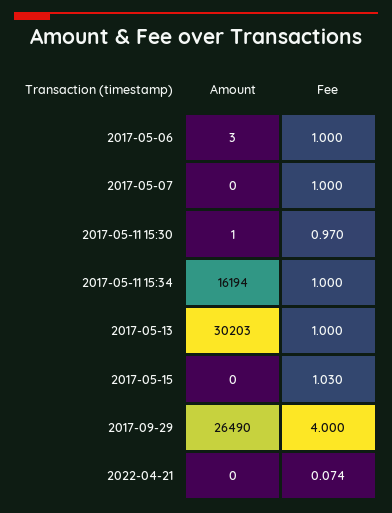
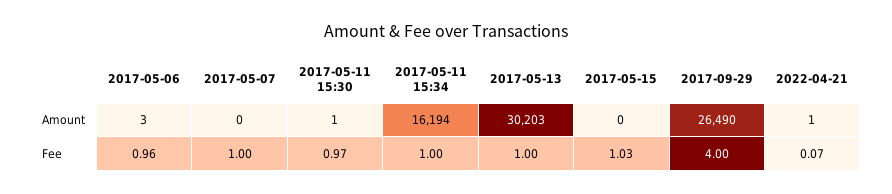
Fee, 2017-05-06: 1 -> 0.96
Amount, 2022-04-21: 0 -> 1

